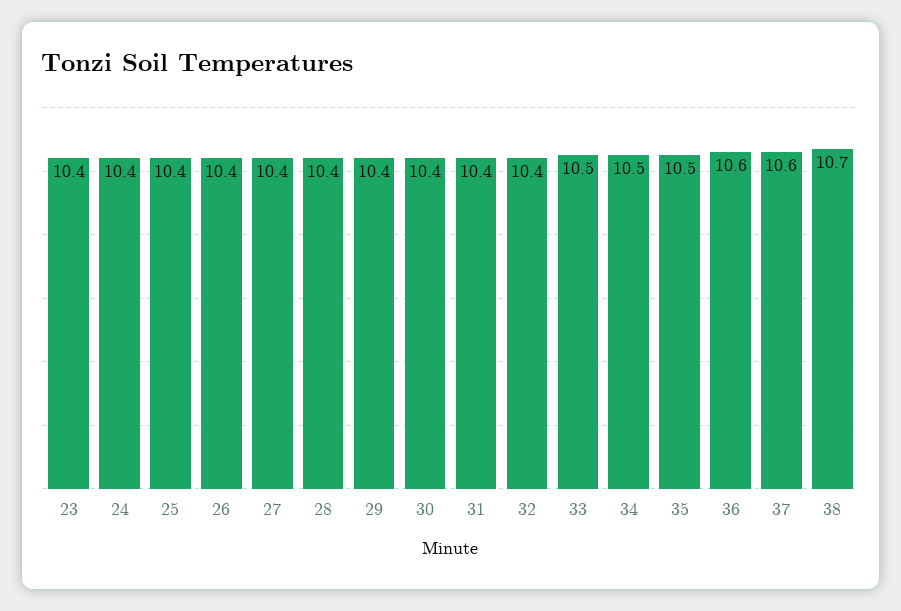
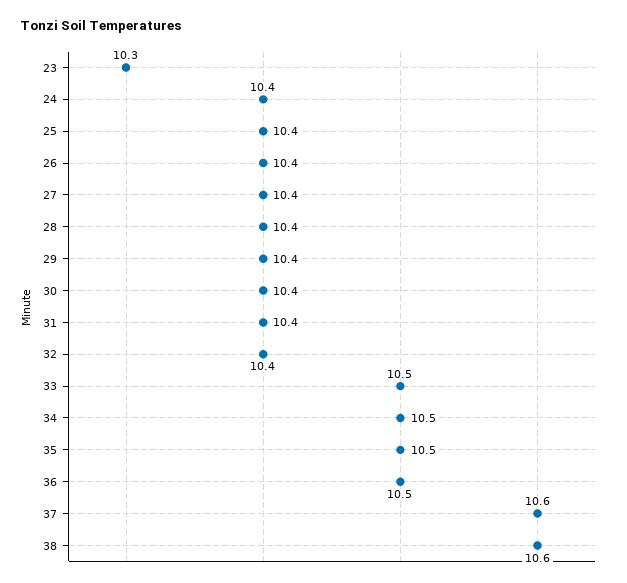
23: 10.4 -> 10.3
36: 10.6 -> 10.5
38: 10.7 -> 10.6

